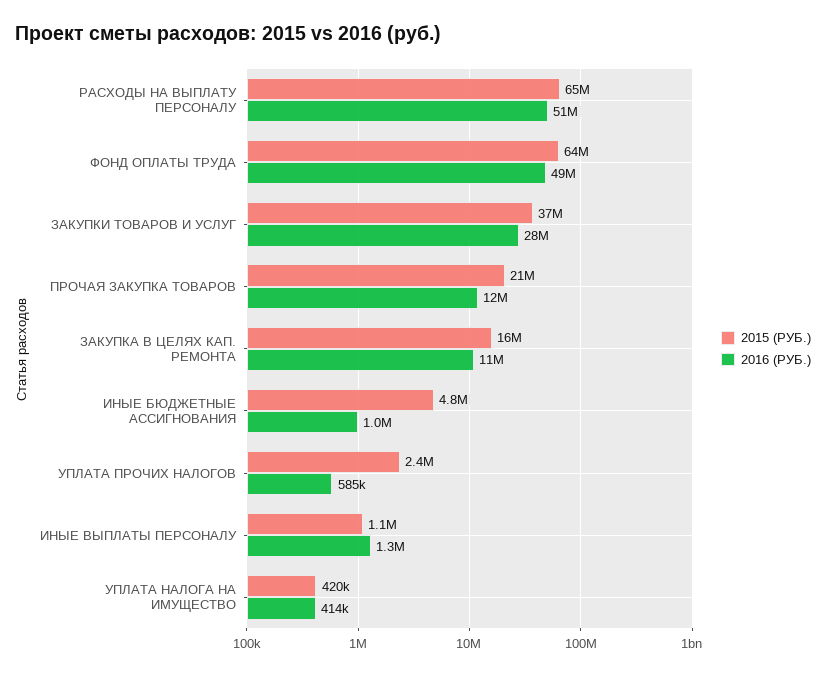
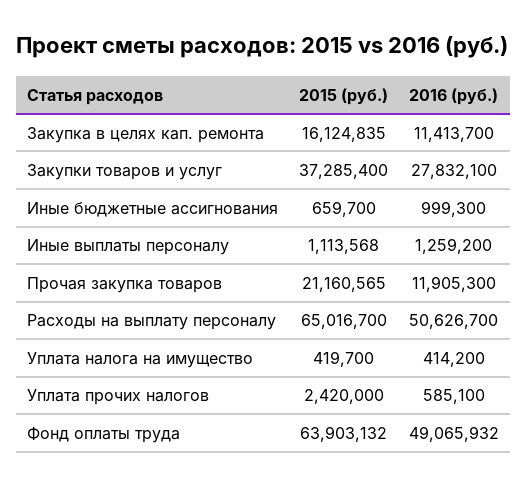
2015 (РУБ.), ИНЫЕ БЮДЖЕТНЫЕ АССИГНОВАНИЯ: 4800000 -> 659700

